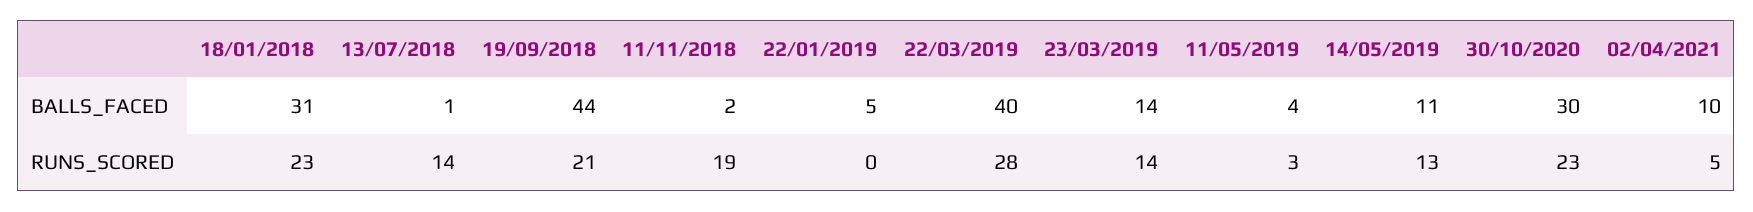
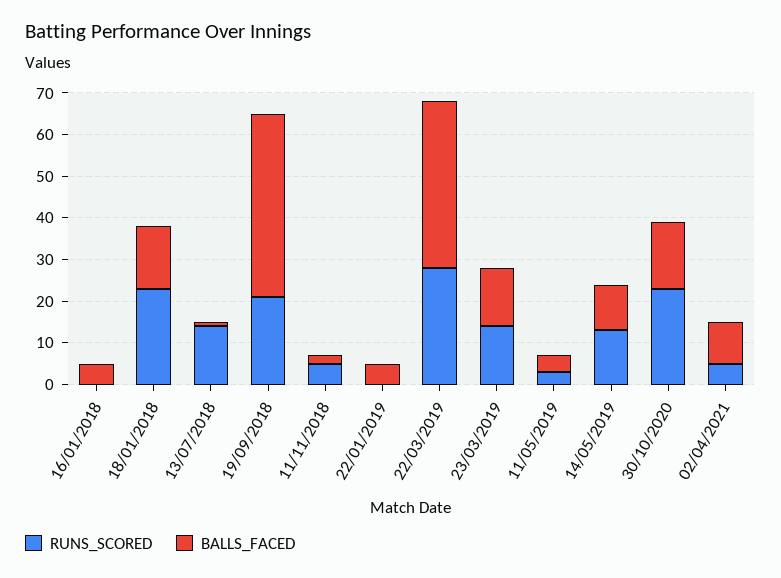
BALLS_FACED, 18/01/2018: 31 -> 15
BALLS_FACED, 30/10/2020: 30 -> 15
RUNS_SCORED, 11/11/2018: 19 -> 5
RUNS_SCORED, 16/01/2018: none -> 0
BALLS_FACED, 16/01/2018: none -> 5

